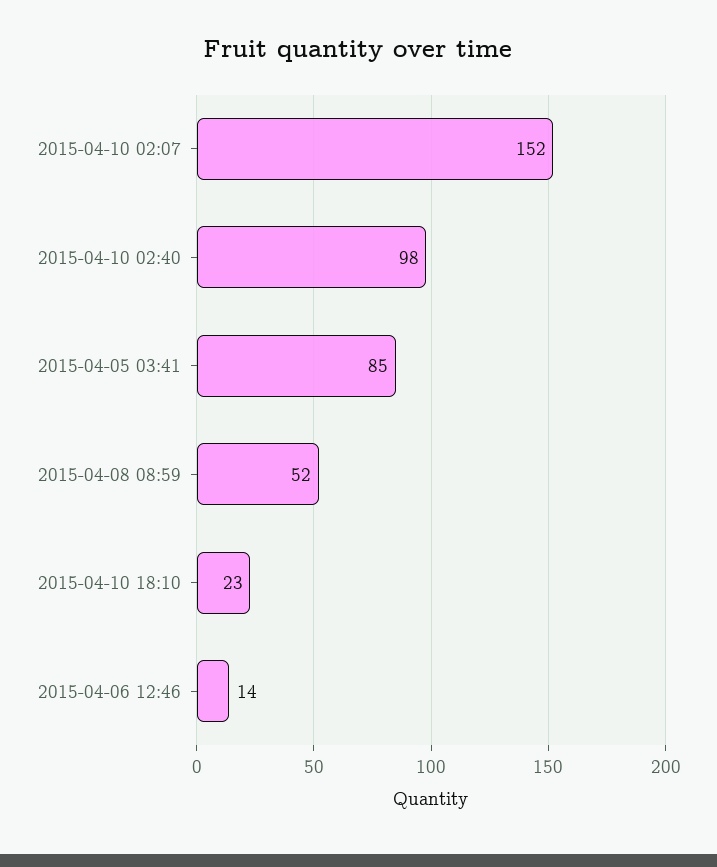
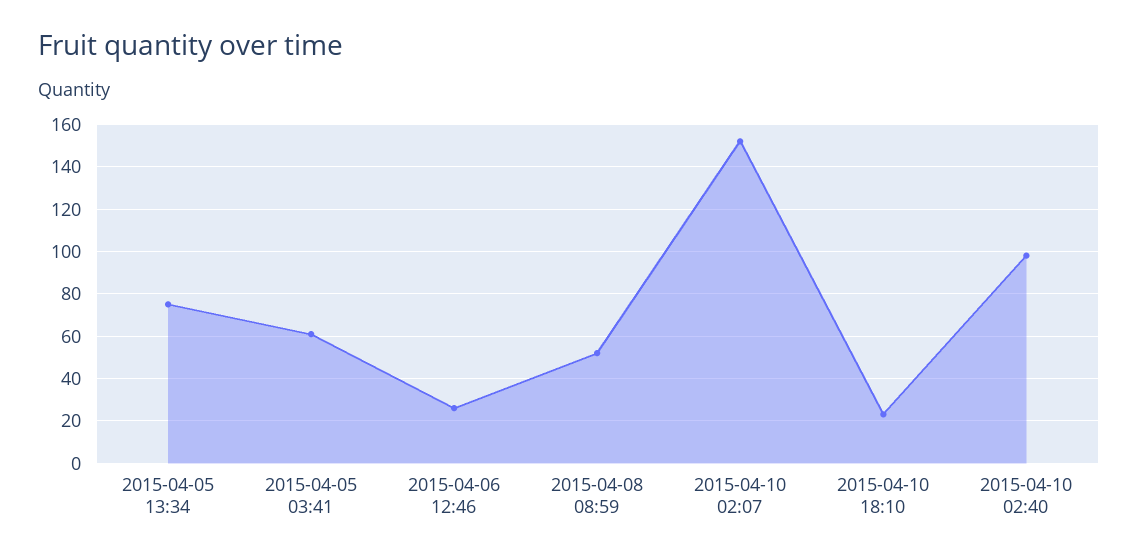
2015-04-05 03:41: 85 -> 60
2015-04-06 12:46: 14 -> 25
2015-04-05 13:34: none -> 75

